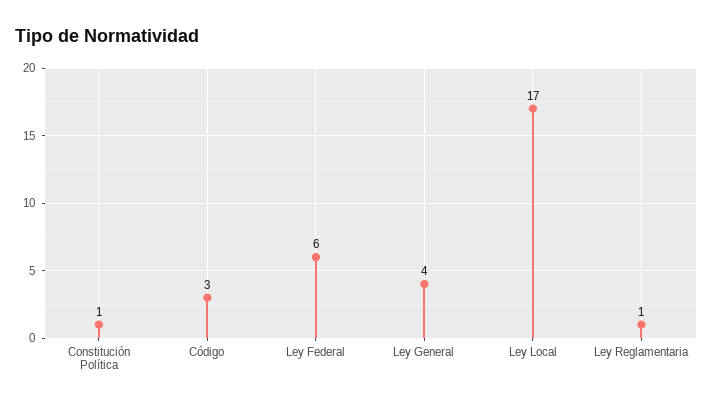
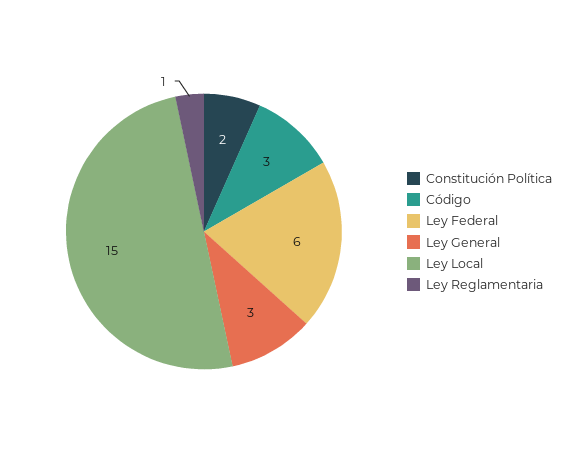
Constitución Política: 1 -> 2
Ley General: 4 -> 3
Ley Local: 17 -> 15

